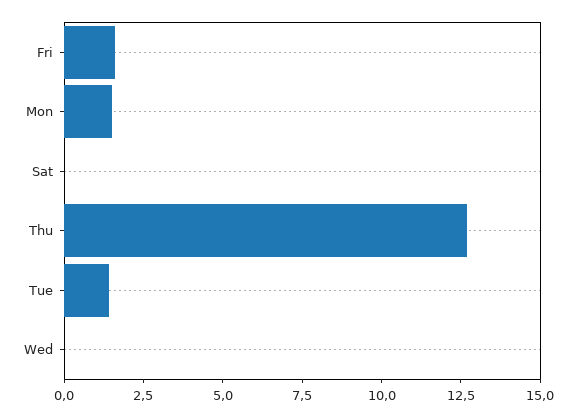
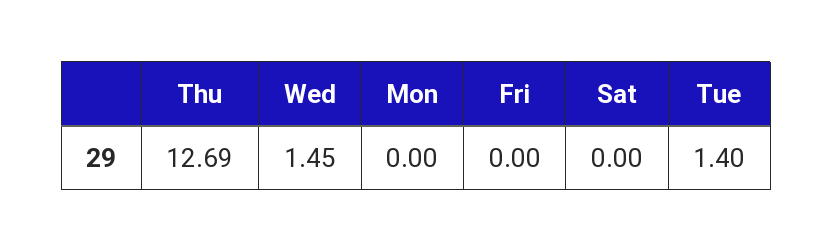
Fri: 1.5 -> 0
Mon: 1.5 -> 0
Wed: 0 -> 1.45

